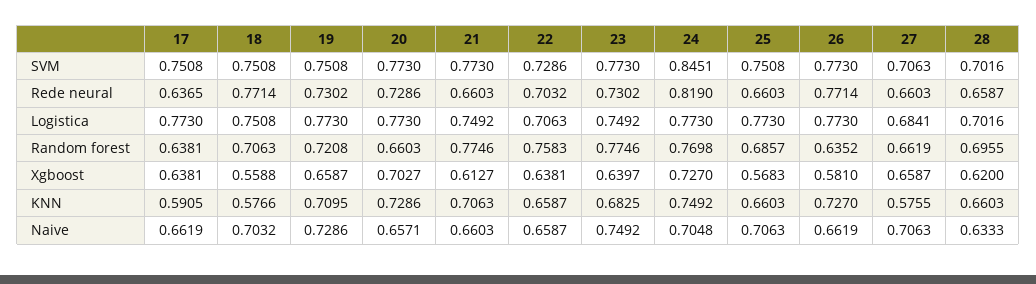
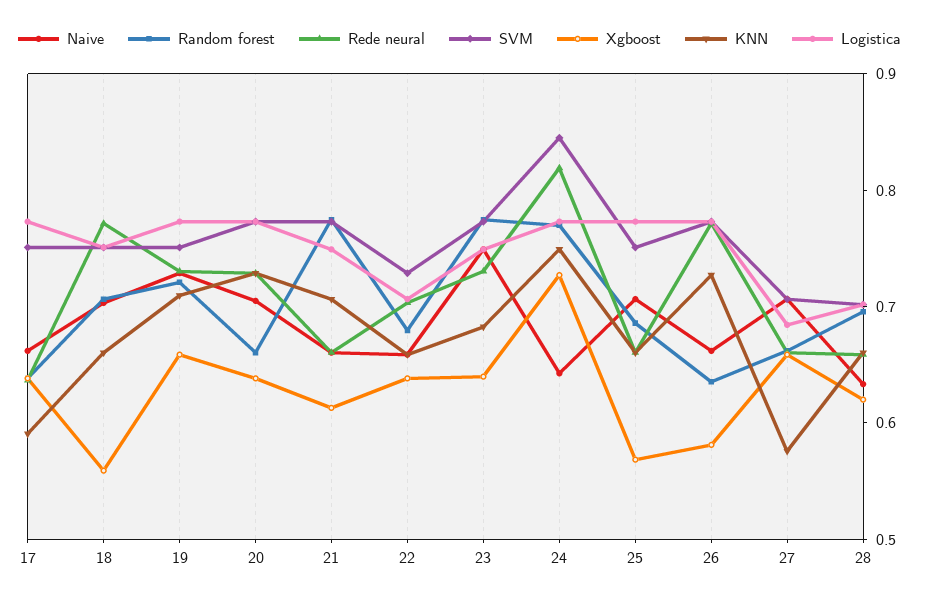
Random forest, 22: 0.7583 -> 0.68
Xgboost, 20: 0.7027 -> 0.64
KNN, 18: 0.5766 -> 0.66
Naive, 20: 0.6571 -> 0.7
Naive, 24: 0.7048 -> 0.64

